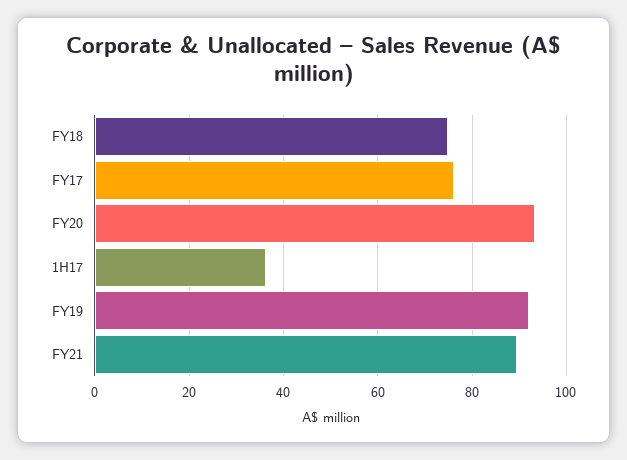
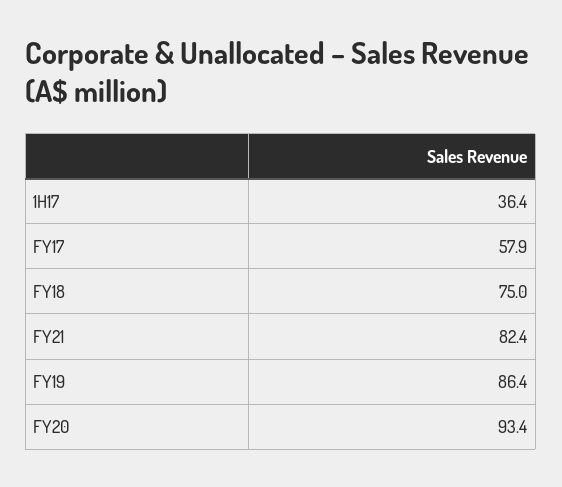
FY17: 76 -> 57.9
FY19: 92 -> 86.4
FY21: 90 -> 82.4

